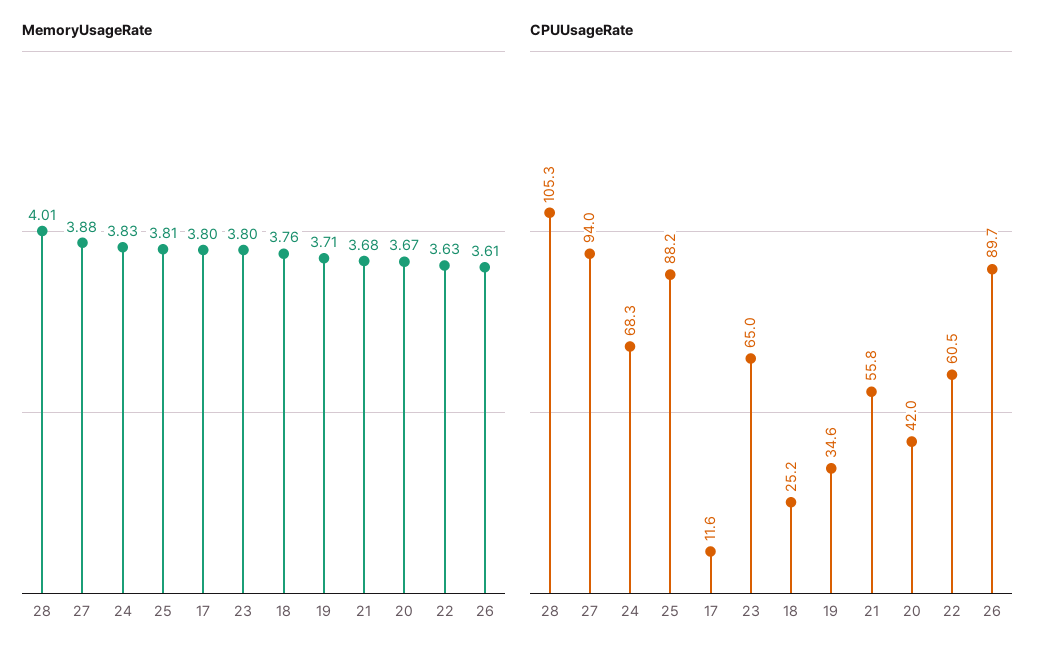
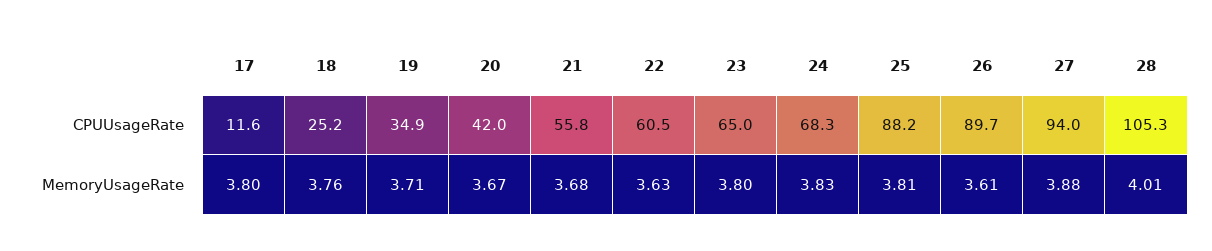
CPUUsageRate, 19: 34.6 -> 34.9

